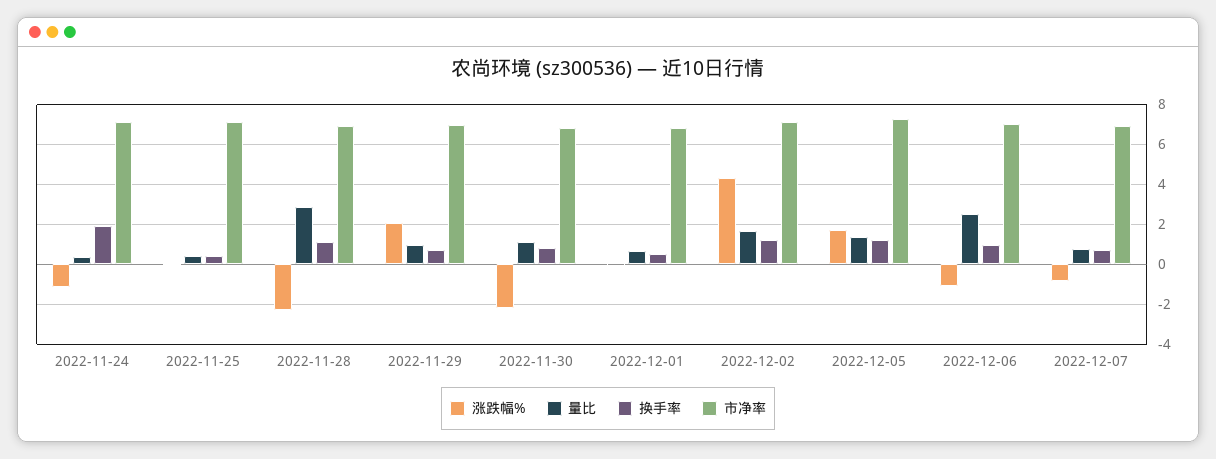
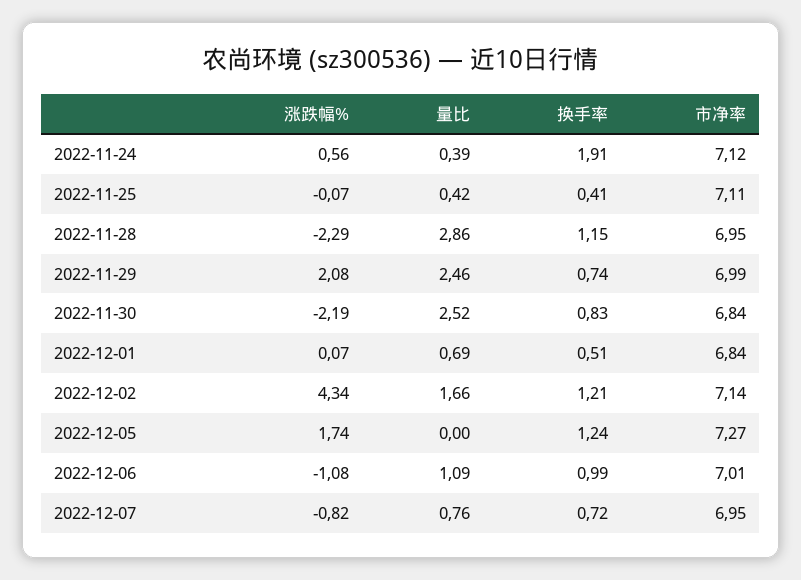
涨跌幅%, 2022-11-24: -1 -> 0.56
量比, 2022-11-29: 1 -> 2.46
量比, 2022-11-30: 1 -> 2.52
量比, 2022-12-05: 1.5 -> 0
量比, 2022-12-06: 2.5 -> 1.09

